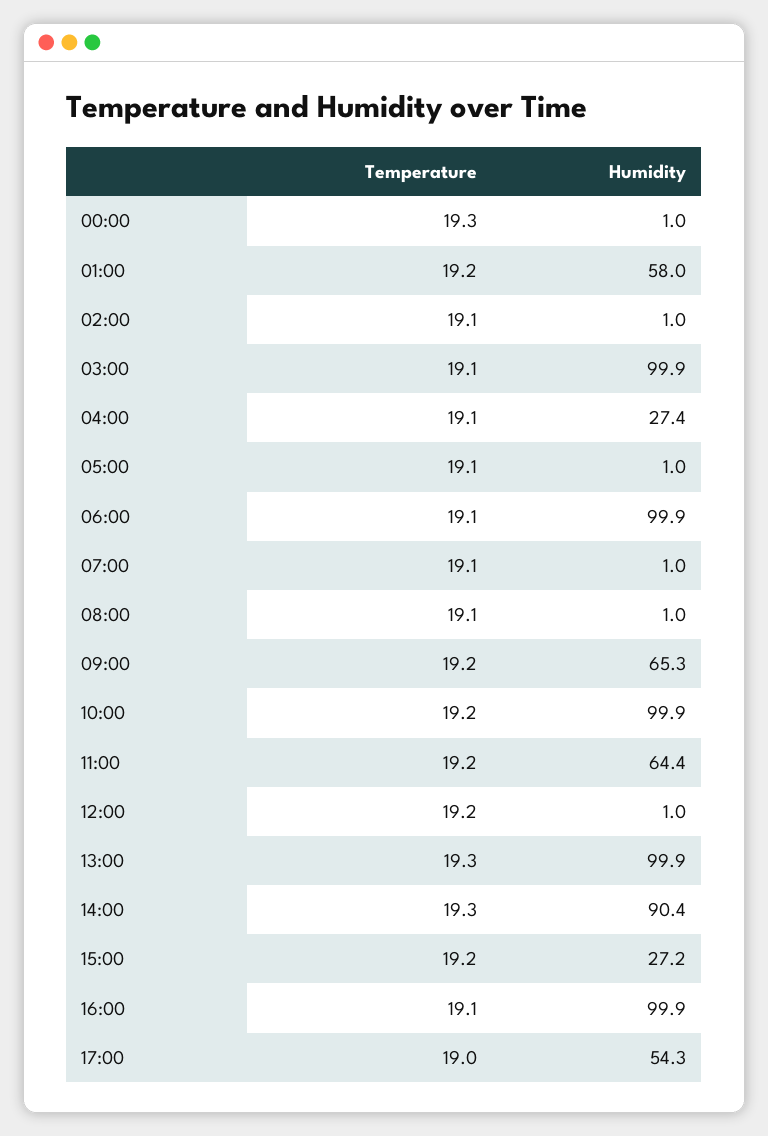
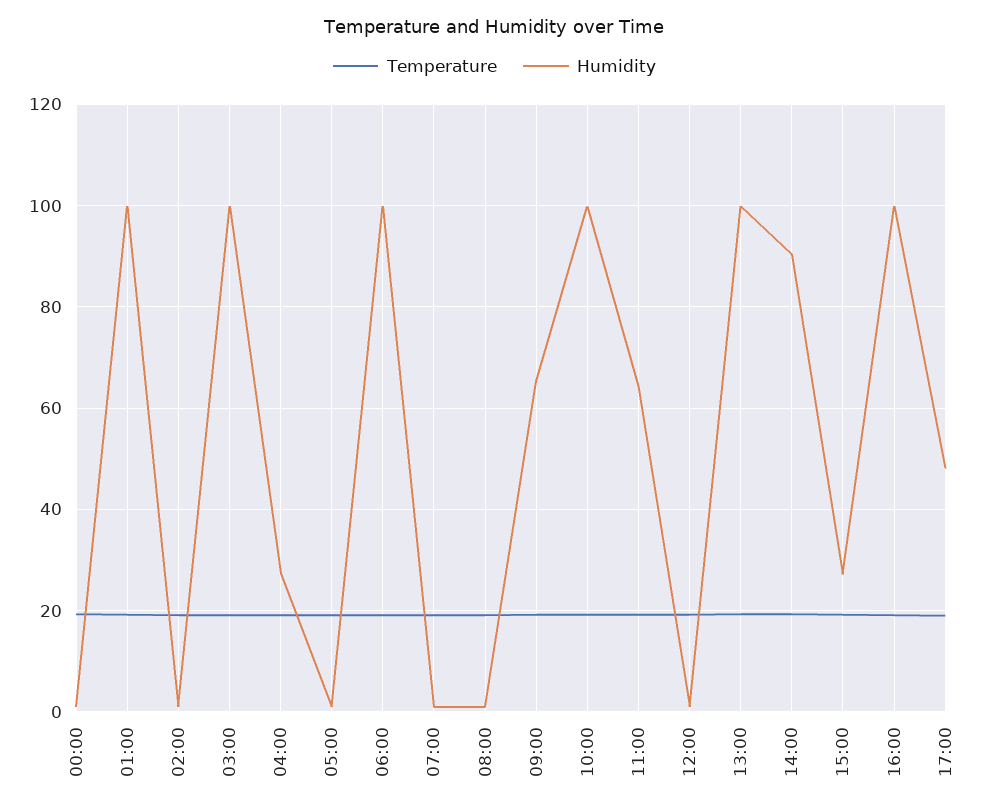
Humidity, 01:00: 58 -> 100
Humidity, 17:00: 54.3 -> 48

